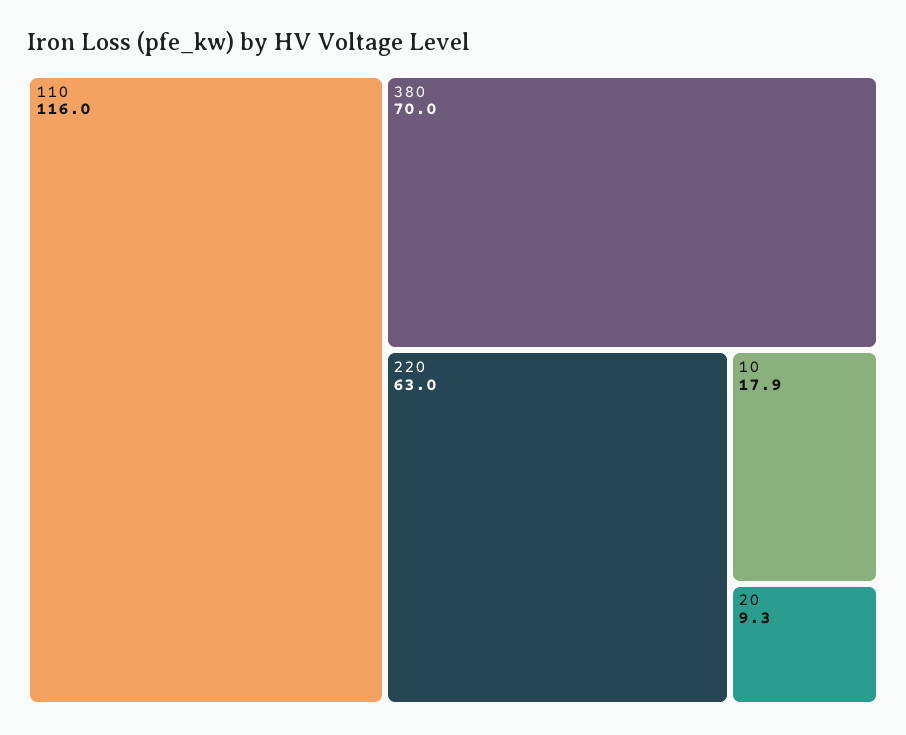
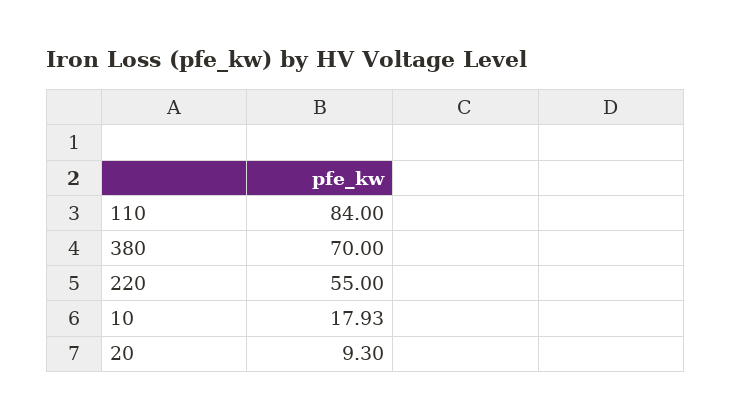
110: 116 -> 84
220: 63 -> 55

